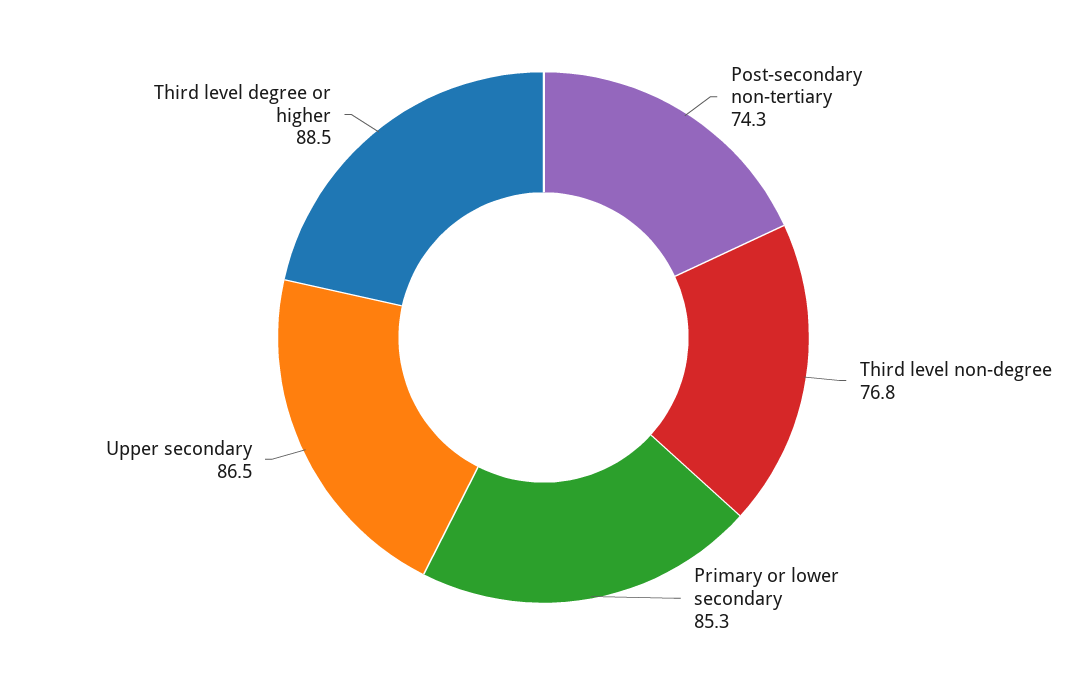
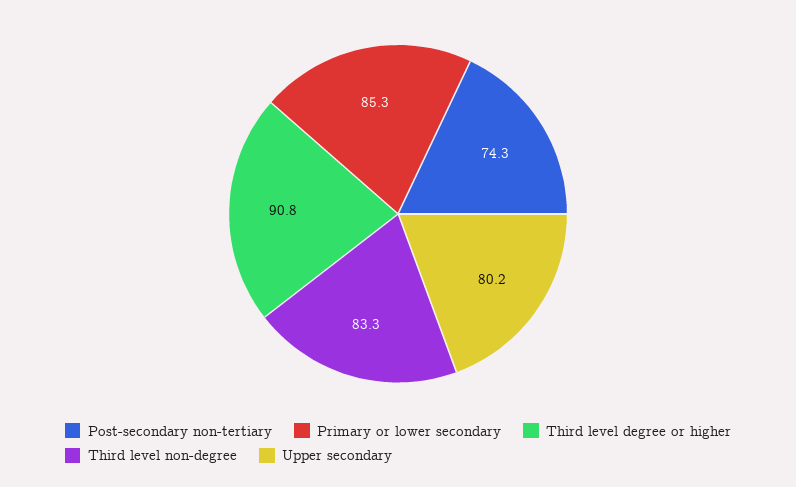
Third level non-degree: 76.8 -> 83.3
Upper secondary: 86.5 -> 80.2
Third level degree or higher: 88.5 -> 90.8

